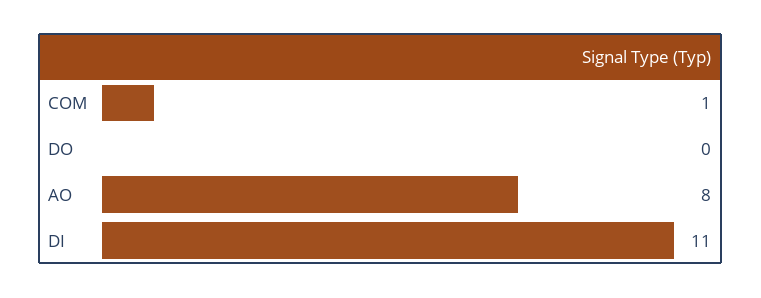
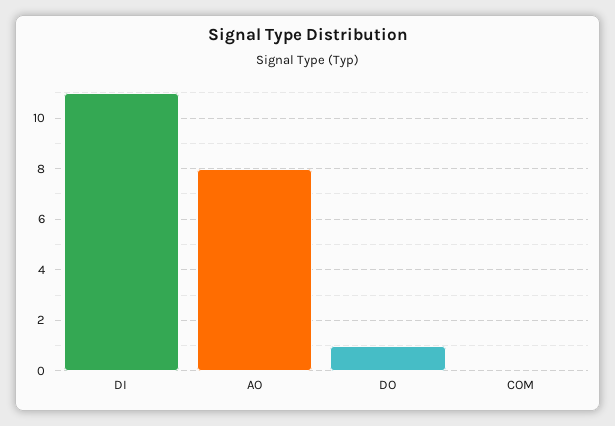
COM: 1 -> 0
DO: 0 -> 1

